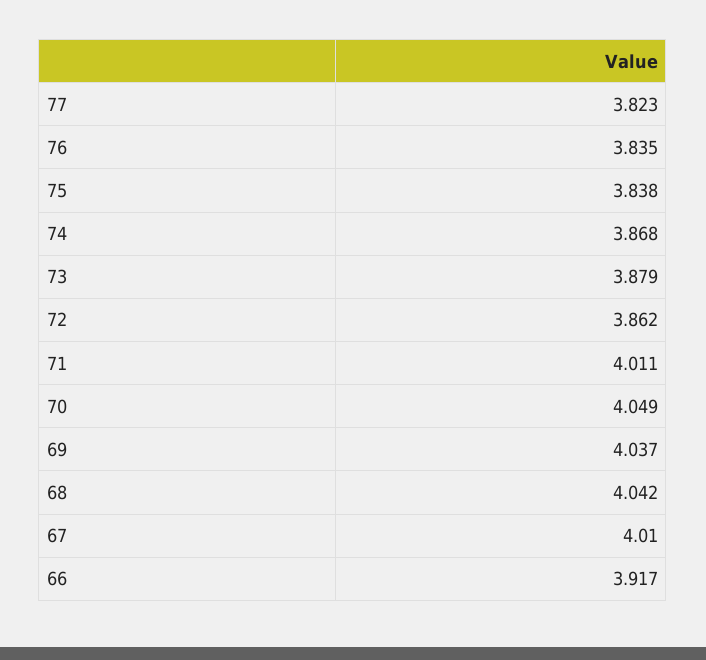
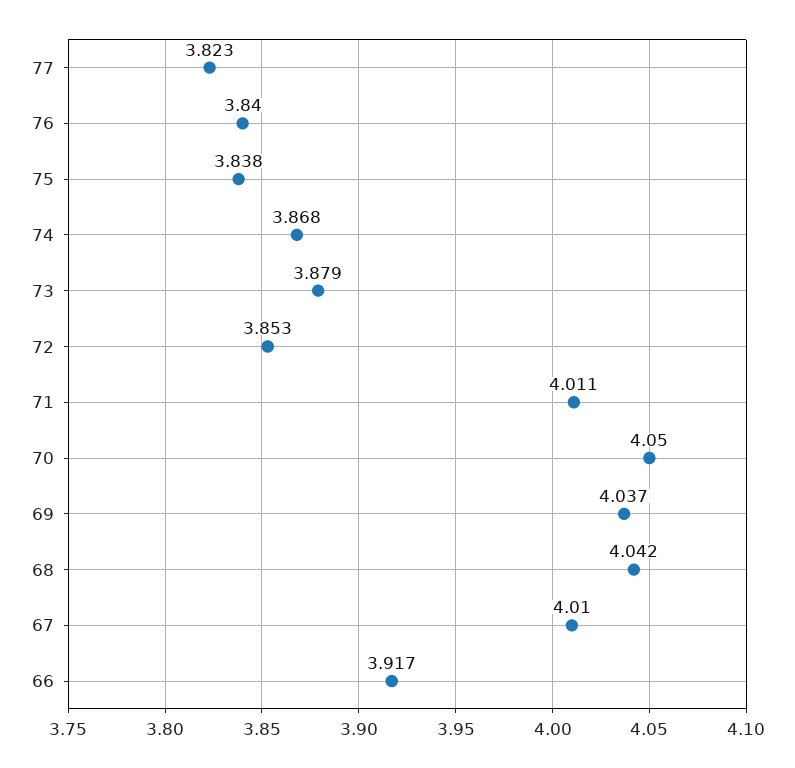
76: 3.835 -> 3.84
72: 3.862 -> 3.853
70: 4.049 -> 4.05

